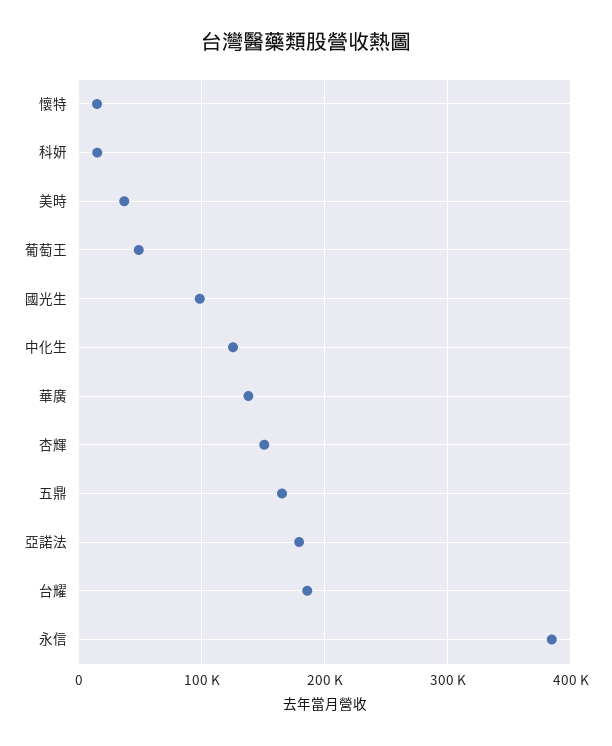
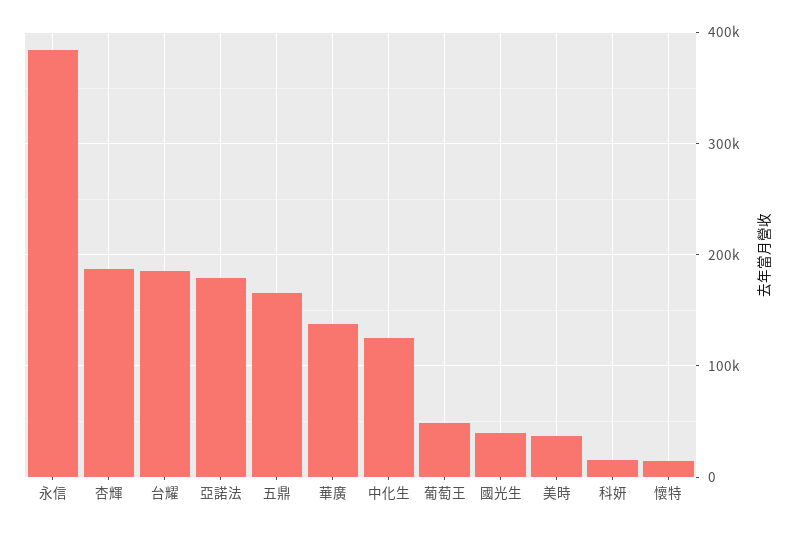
國光生: 100000 -> 40000
杏輝: 150000 -> 190000

